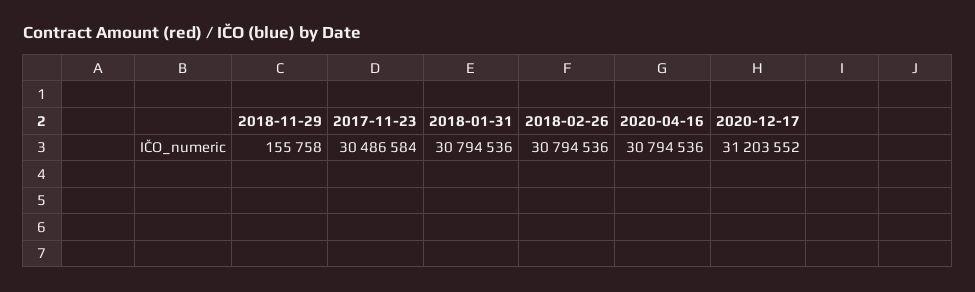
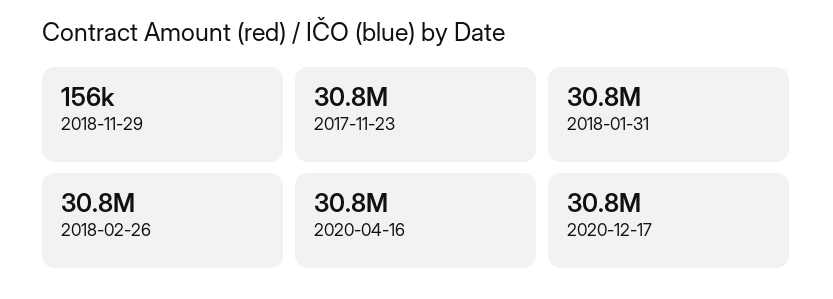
2017-11-23: 30486584 -> 30800000
2020-12-17: 31203552 -> 30800000

